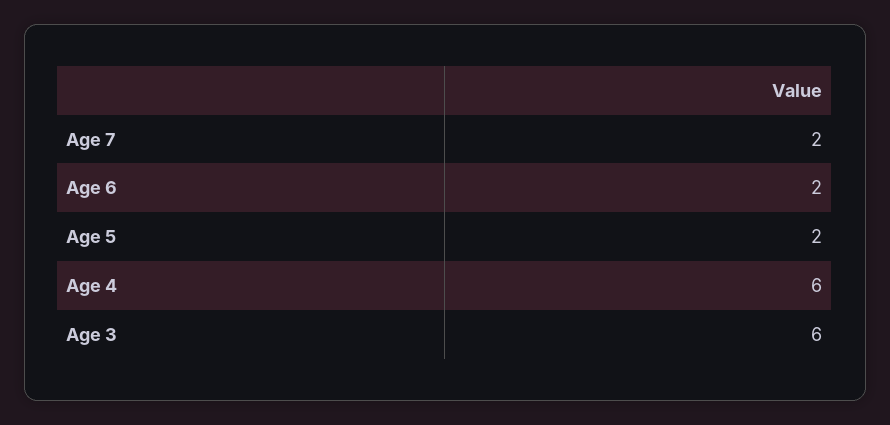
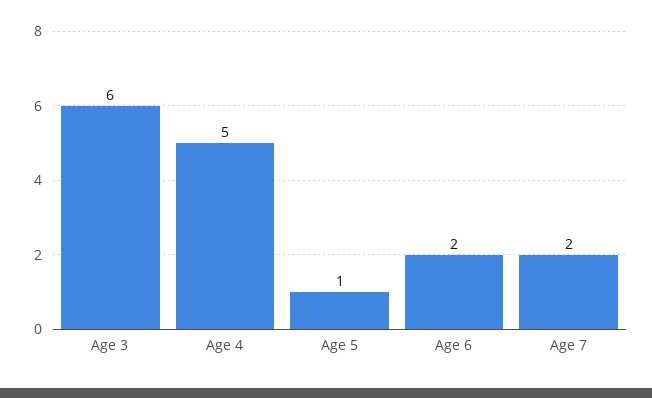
Age 5: 2 -> 1
Age 4: 6 -> 5

